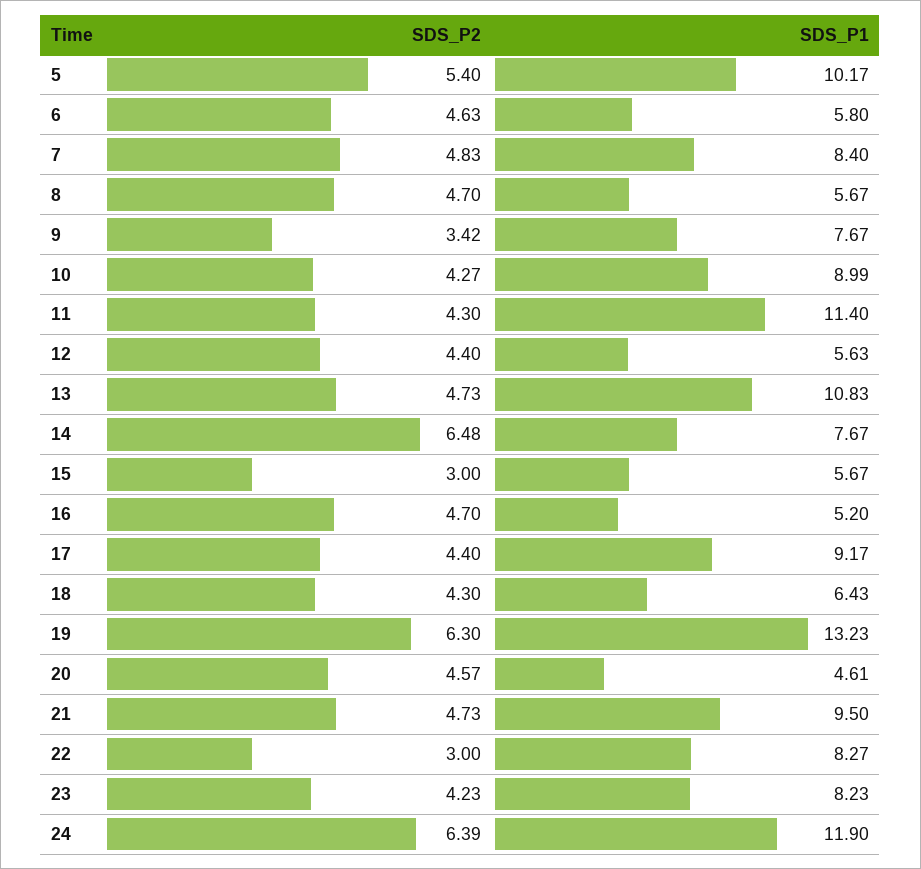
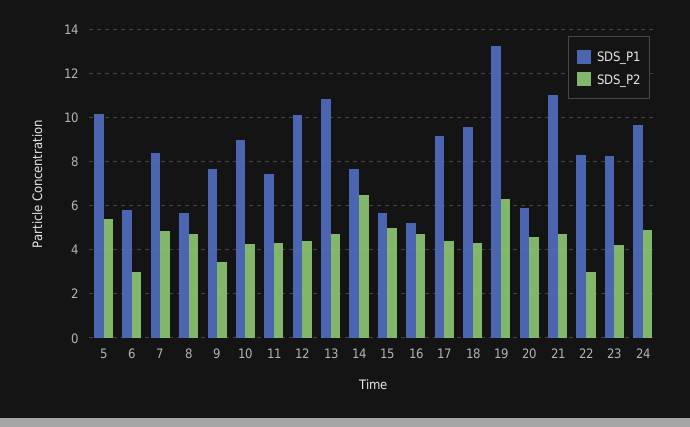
SDS_P2, 6: 4.63 -> 3
SDS_P1, 11: 11.4 -> 7.5
SDS_P1, 12: 5.63 -> 10
SDS_P2, 15: 3 -> 5
SDS_P1, 18: 6.43 -> 9.5
SDS_P1, 20: 4.61 -> 6
SDS_P1, 21: 9.5 -> 11
SDS_P2, 24: 6.39 -> 5
SDS_P1, 24: 11.9 -> 9.5

